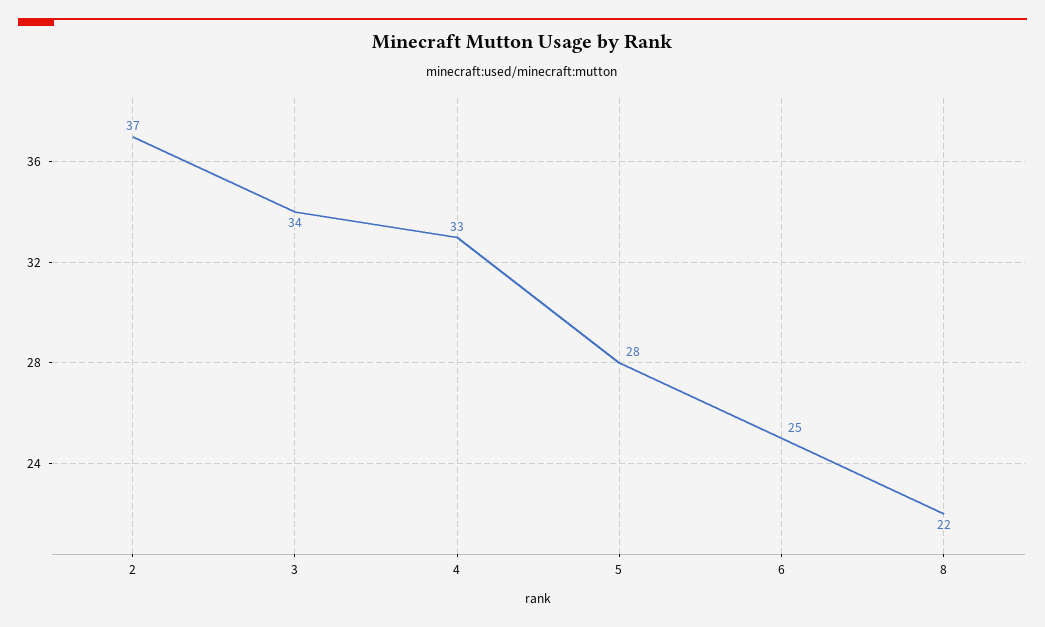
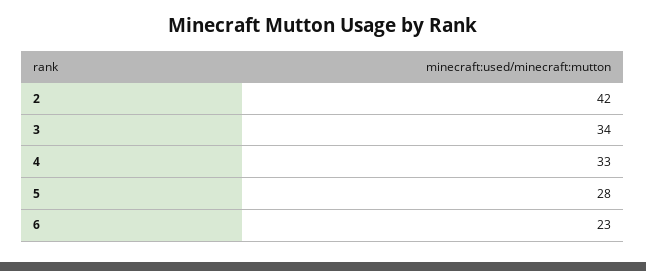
2: 37 -> 42
6: 25 -> 23
8: 22 -> none

